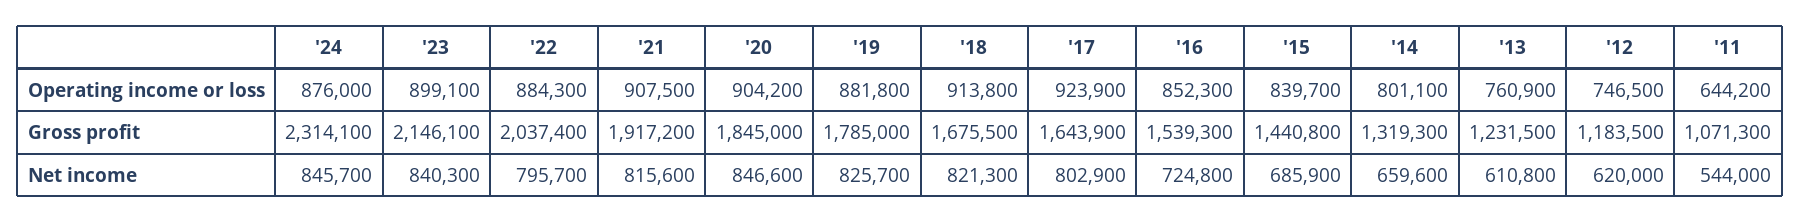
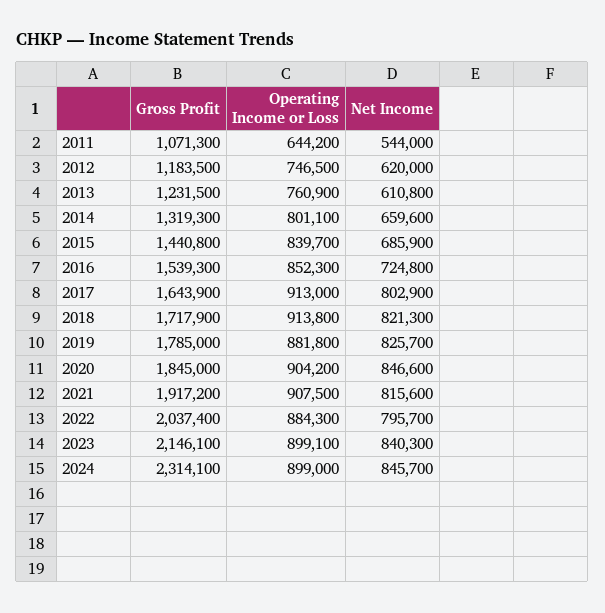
'24, Operating income or loss: 876000 -> 899000
'17, Operating income or loss: 923900 -> 913000
'18, Gross profit: 1675500 -> 1717900

